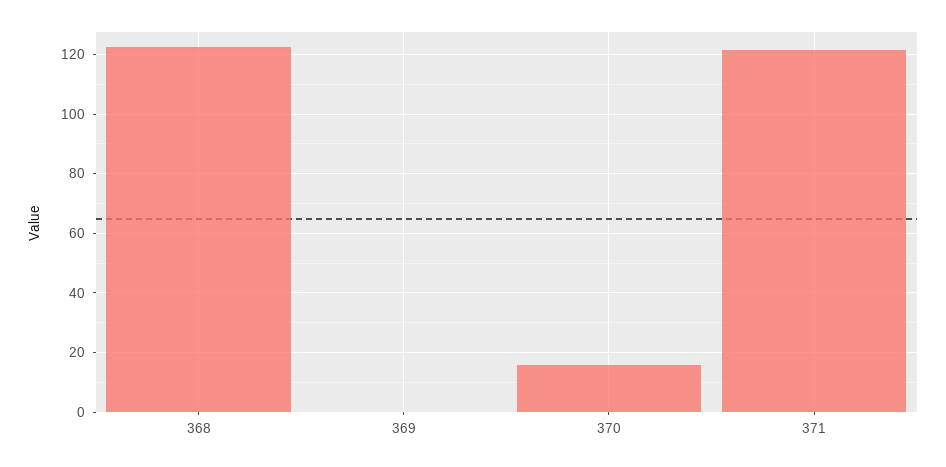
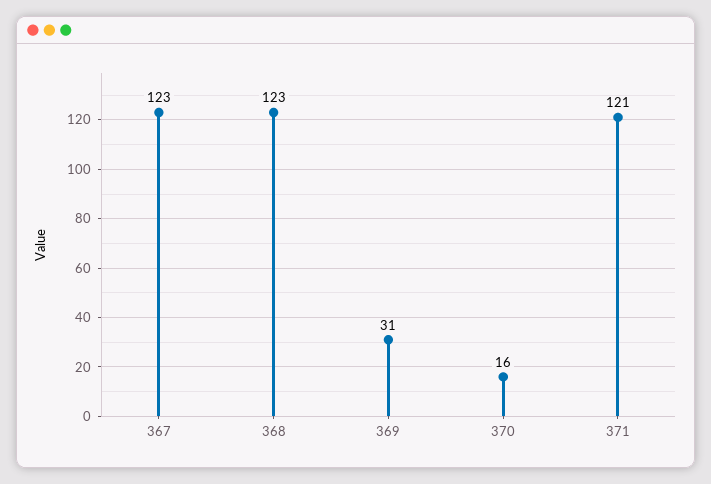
369: 0 -> 31
367: none -> 123

